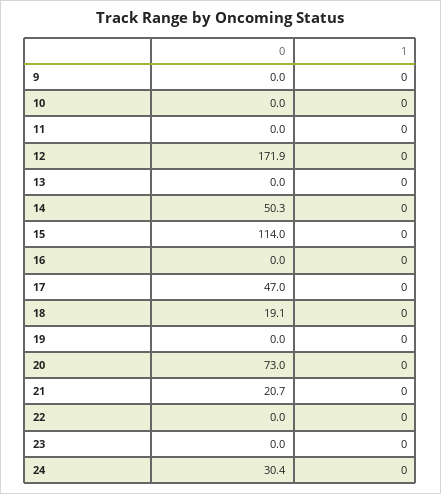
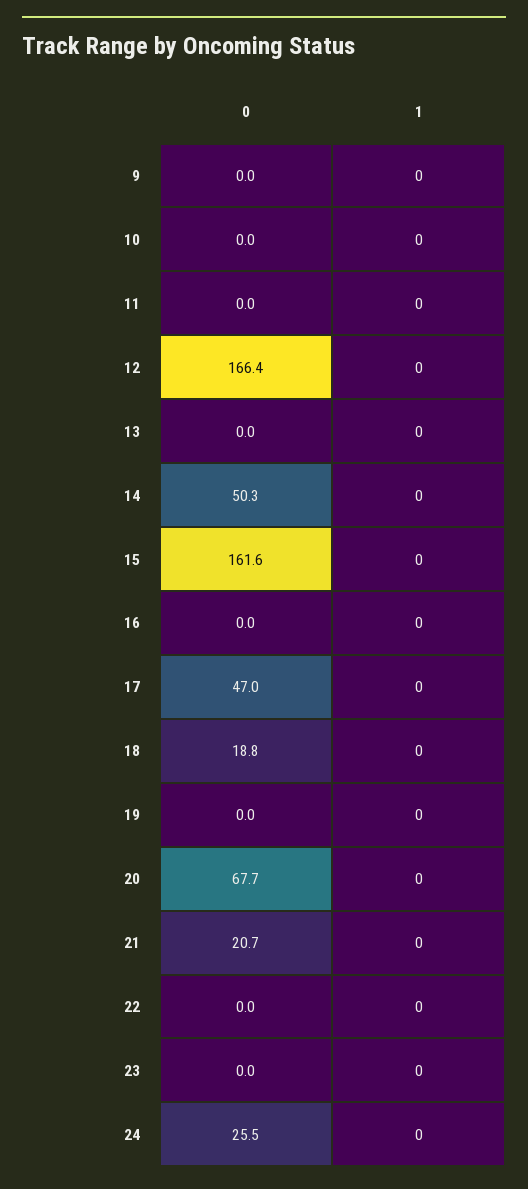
0, 12: 171.9 -> 166.4
0, 15: 114 -> 161.6
0, 18: 19.1 -> 18.8
0, 20: 73 -> 67.7
0, 24: 30.4 -> 25.5

